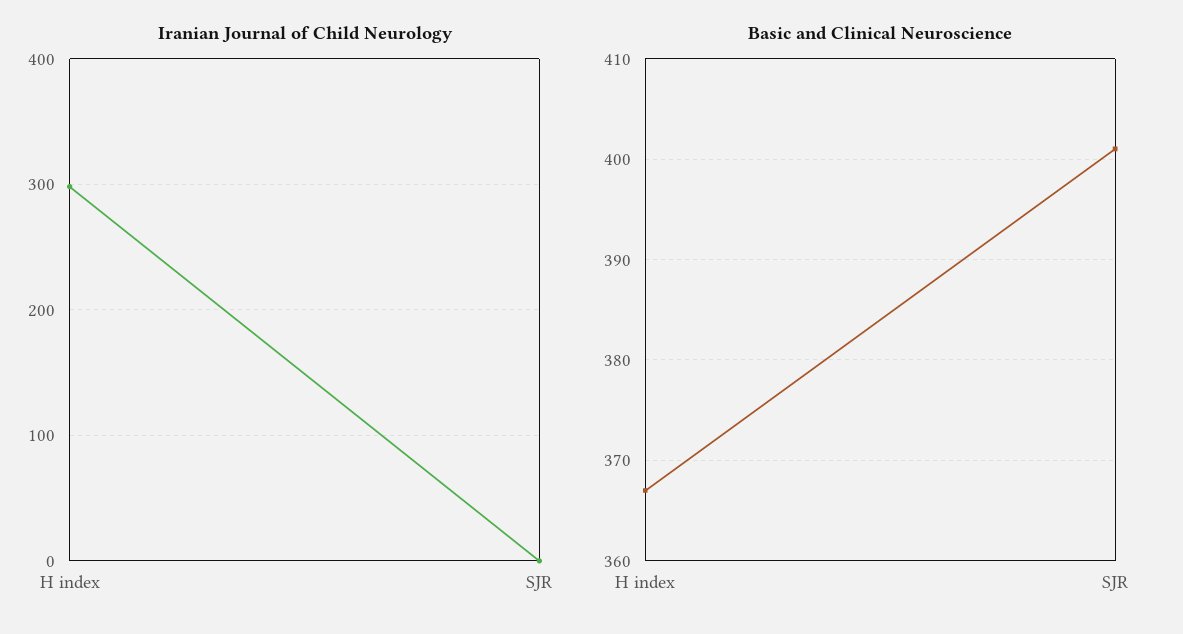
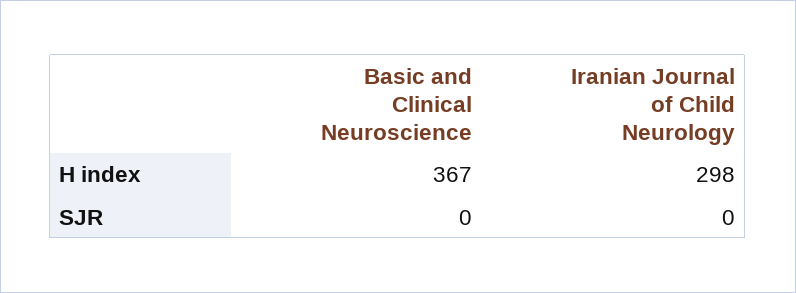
Basic and Clinical Neuroscience, SJR: 401 -> 0

